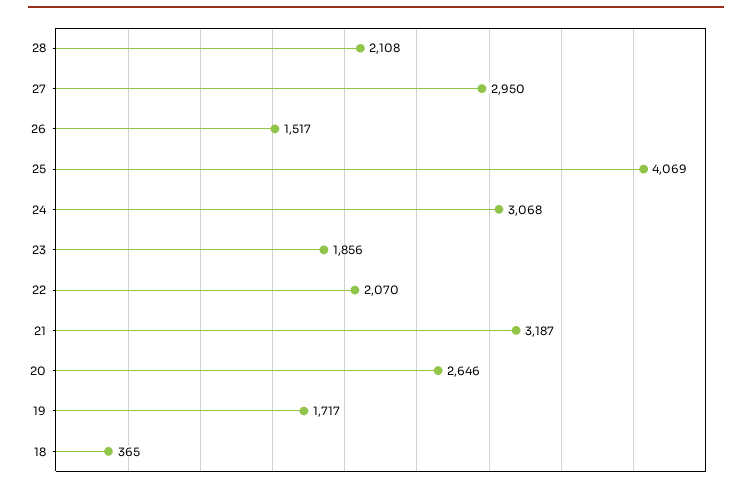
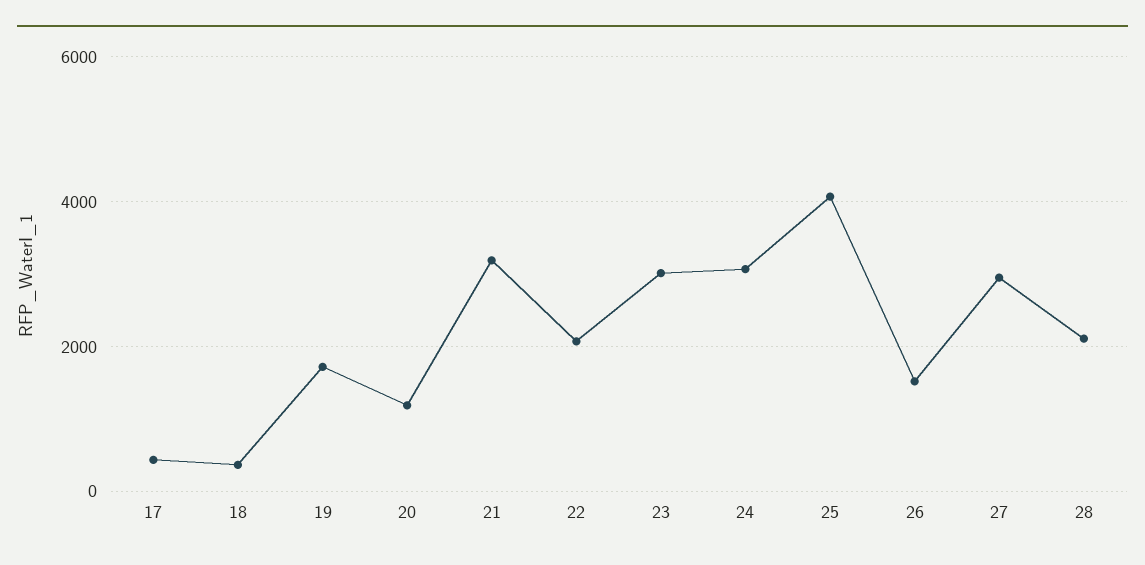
23: 1856 -> 3000
20: 2646 -> 1200
17: none -> 400

